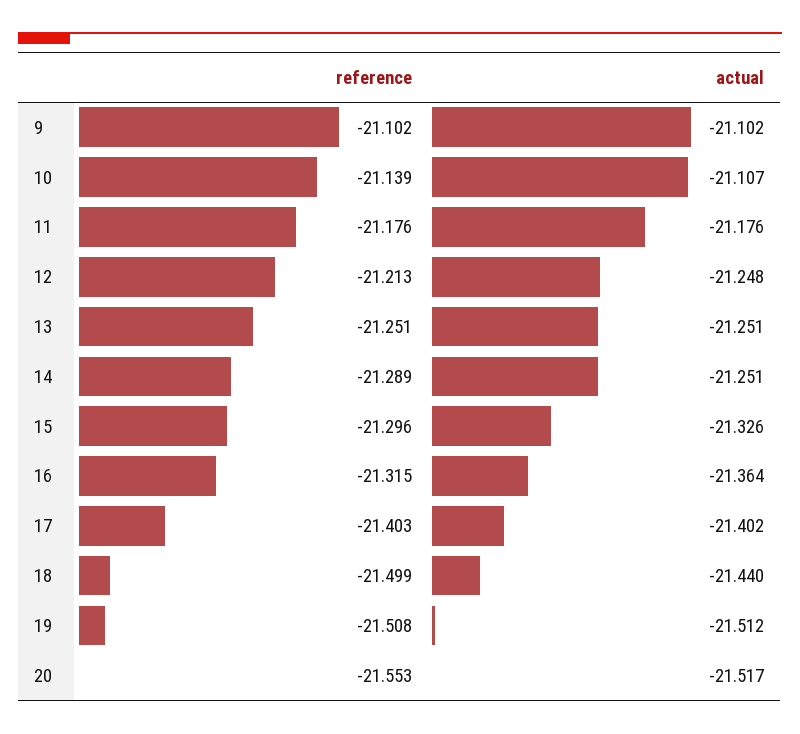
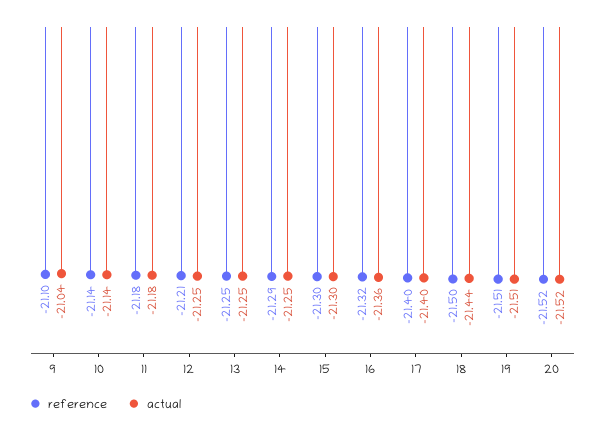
actual, 9: -21.102 -> -21.04
actual, 10: -21.107 -> -21.14
actual, 15: -21.326 -> -21.3
reference, 20: -21.553 -> -21.52

